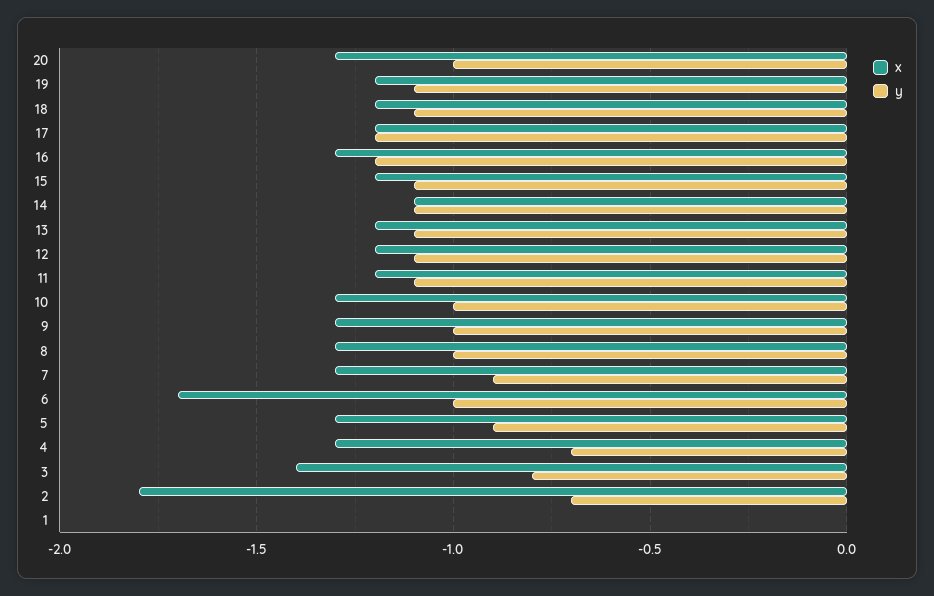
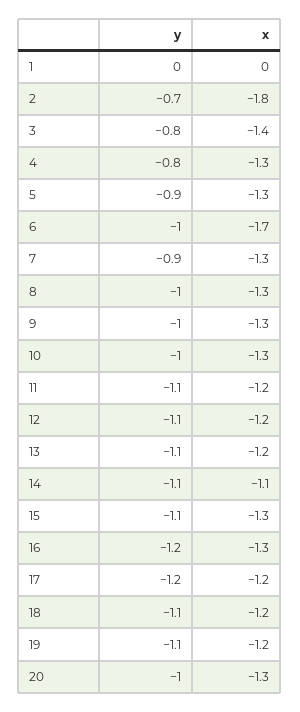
x, 15: -1.2 -> -1.3
y, 4: -0.7 -> -0.8

